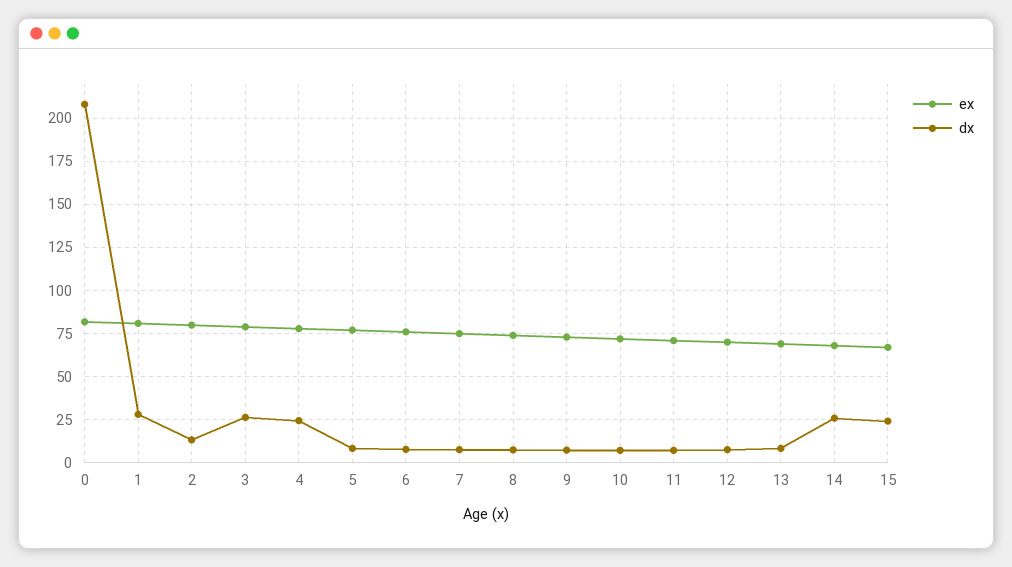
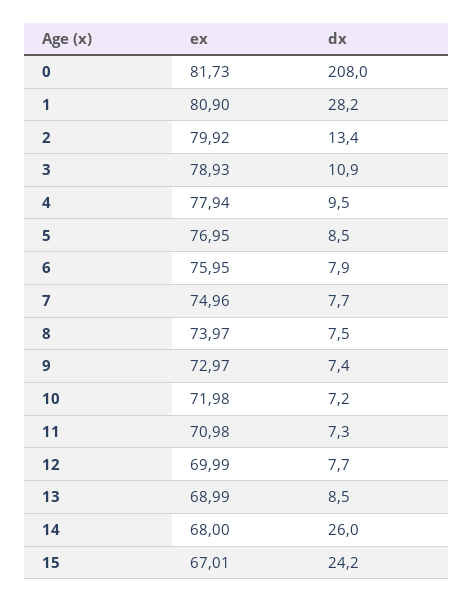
dx, 3: 25 -> 10.9
dx, 4: 25 -> 9.5

